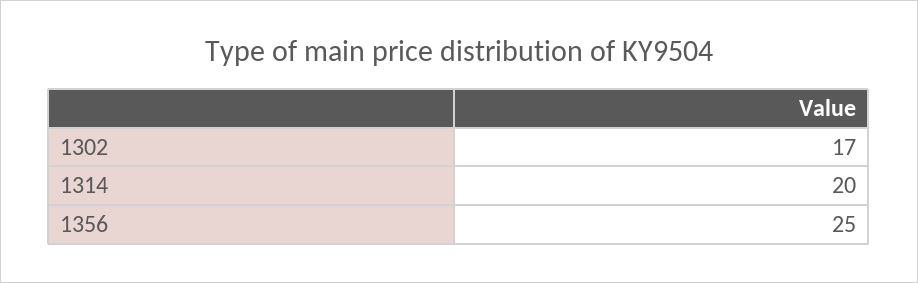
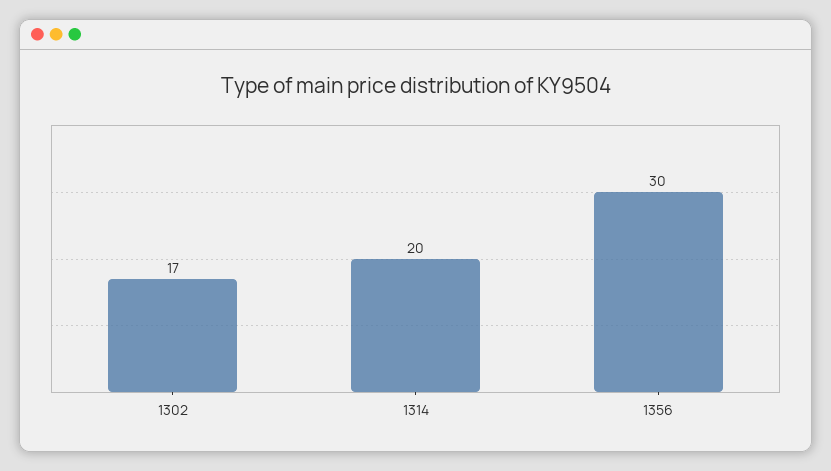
1356: 25 -> 30

